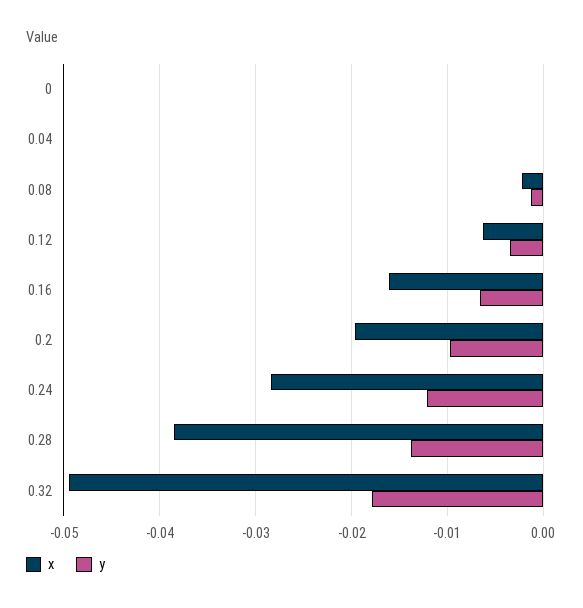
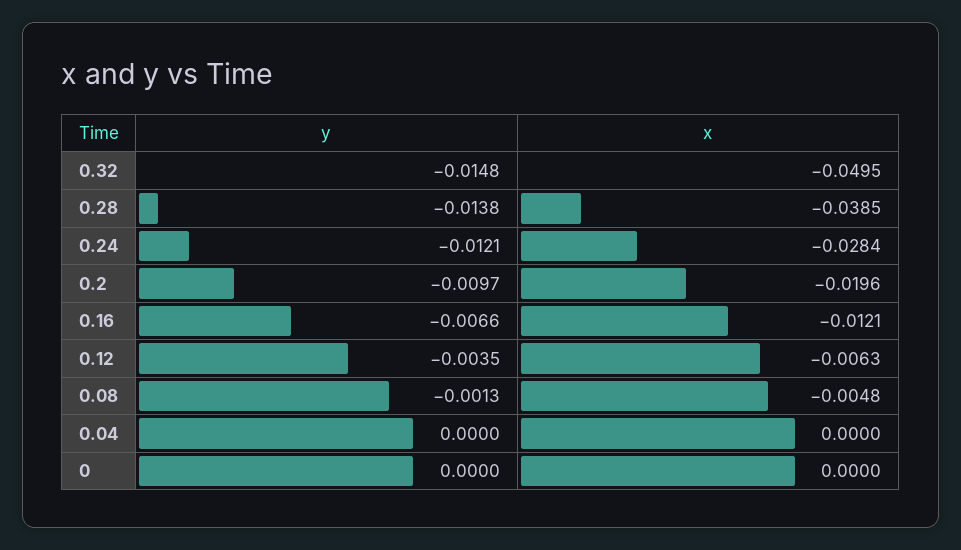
x, 0.08: -0.002 -> -0.0048
x, 0.16: -0.016 -> -0.0121
y, 0.32: -0.018 -> -0.0148

